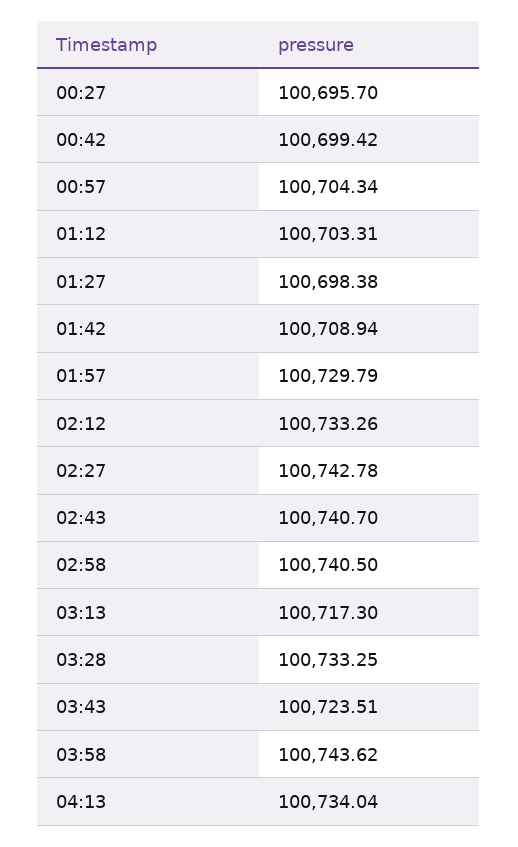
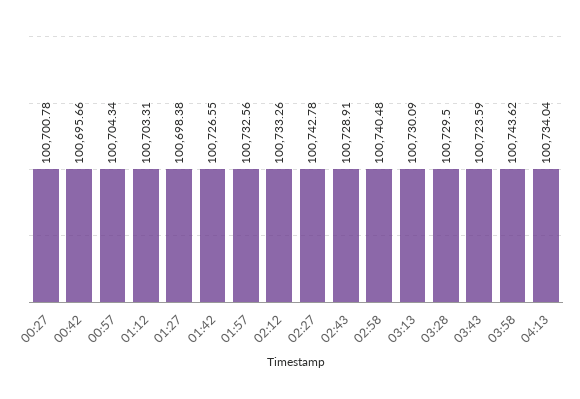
00:27: 100695.7 -> 100700.78
00:42: 100699.42 -> 100695.66
01:42: 100708.94 -> 100726.55
01:57: 100729.79 -> 100732.56
02:43: 100740.7 -> 100728.91
02:58: 100740.5 -> 100740.48
03:13: 100717.3 -> 100730.09
03:28: 100733.25 -> 100729.5
03:43: 100723.51 -> 100723.59

